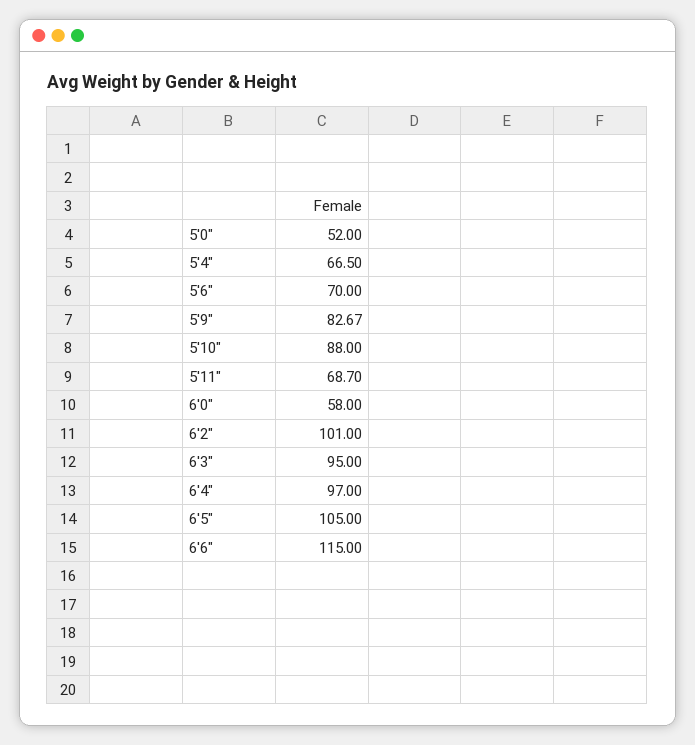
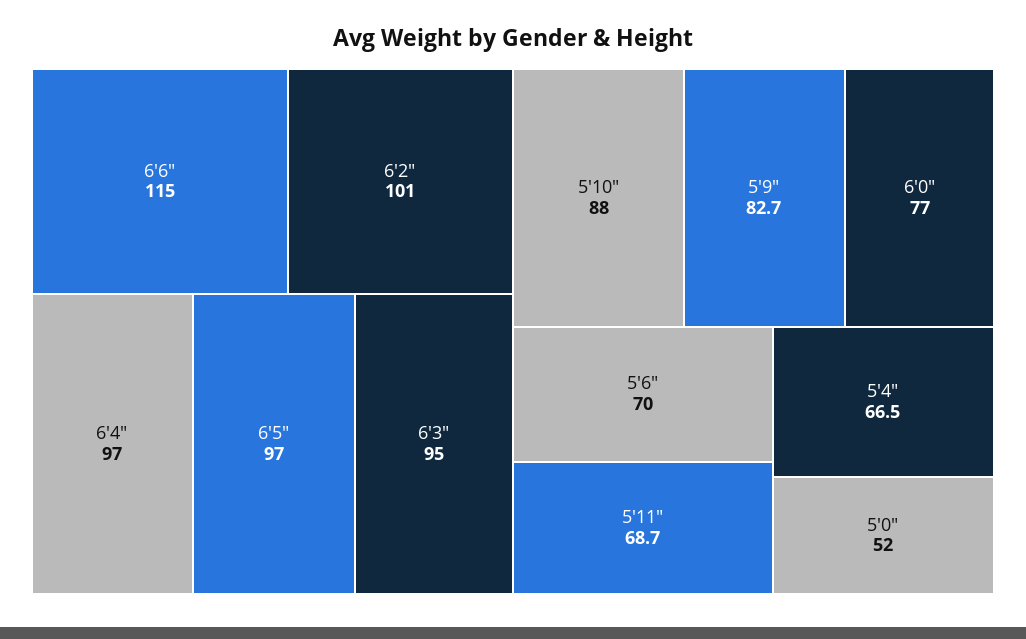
6'0": 58 -> 77
6'5": 105 -> 97

